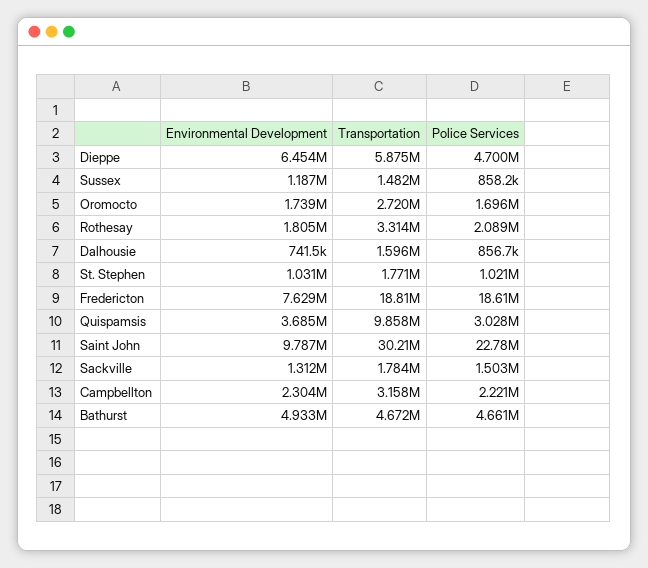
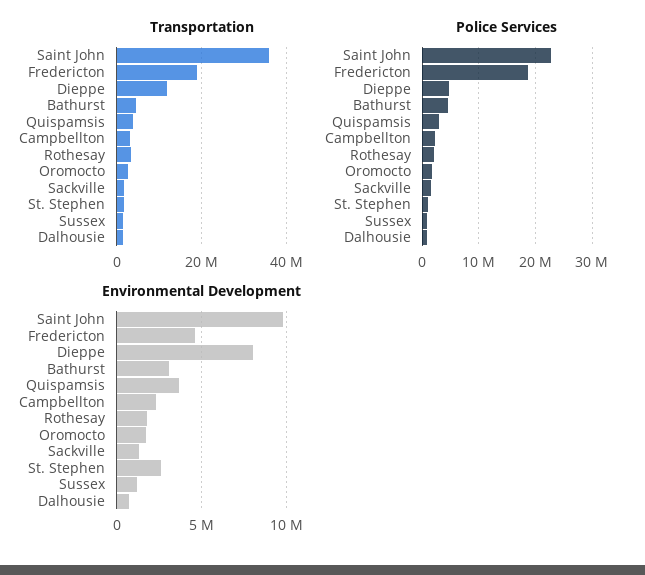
Environmental Development, Dieppe: 6454000 -> 8000000
Transportation, Dieppe: 5875000 -> 12000000
Environmental Development, St. Stephen: 1031000 -> 2500000
Environmental Development, Fredericton: 7629000 -> 4500000
Transportation, Quispamsis: 9858000 -> 4000000
Transportation, Saint John: 30210000 -> 36000000
Environmental Development, Bathurst: 4933000 -> 3000000

